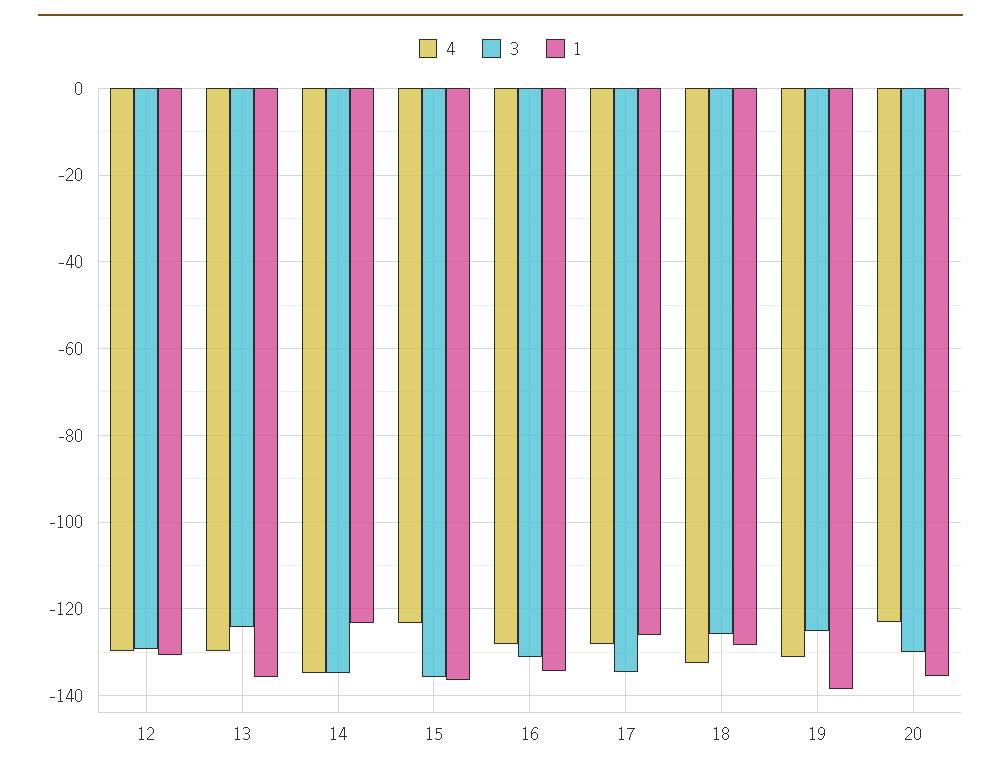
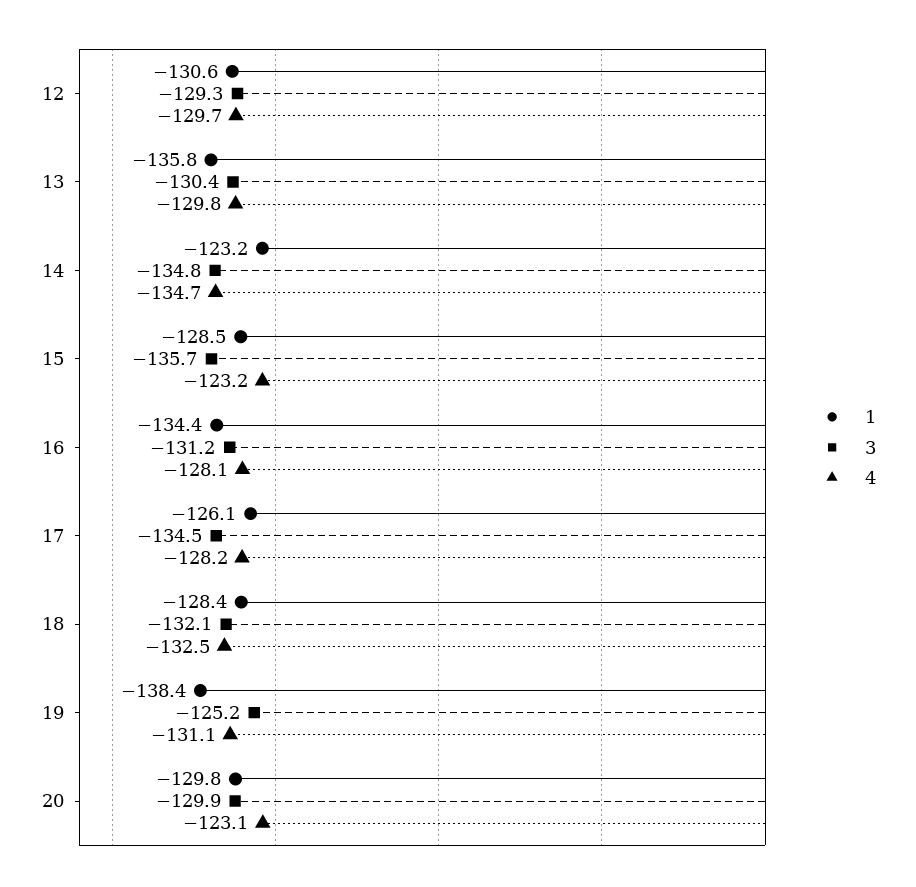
3, 13: -124 -> -130.4
1, 15: -136 -> -128.5
3, 18: -126 -> -132.1
1, 20: -136 -> -129.8

